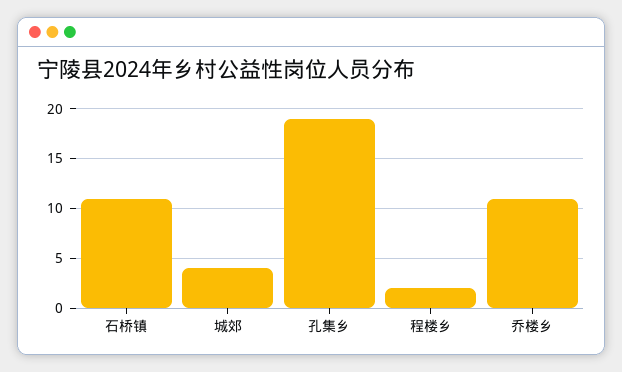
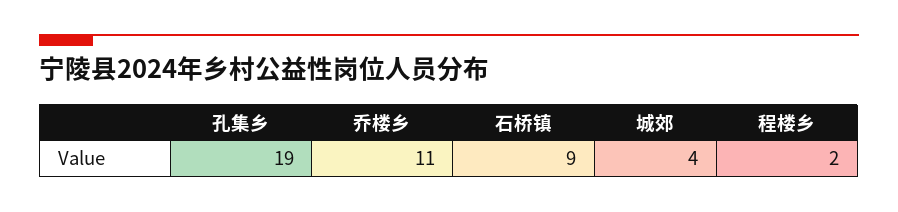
石桥镇: 11 -> 9

